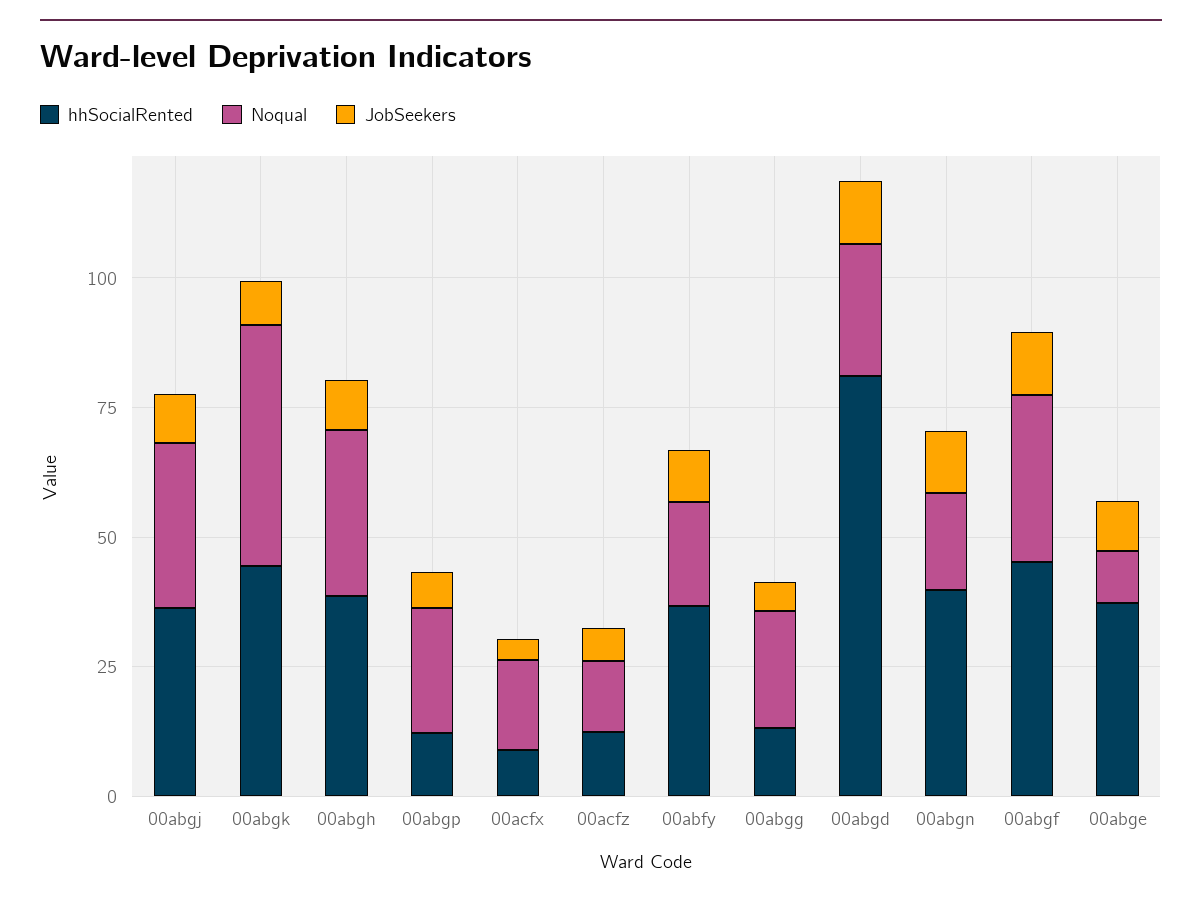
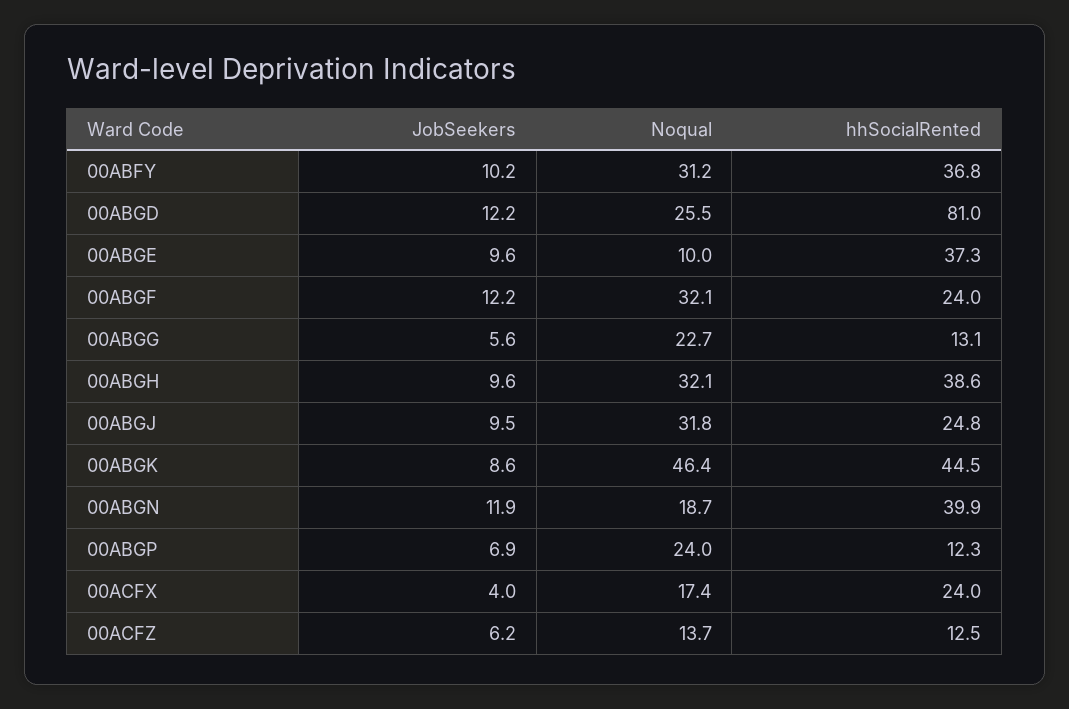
hhSocialRented, 00abgj: 35 -> 24.8
hhSocialRented, 00acfx: 10 -> 24
Noqual, 00abfy: 20 -> 31.2
hhSocialRented, 00abgf: 45 -> 24

